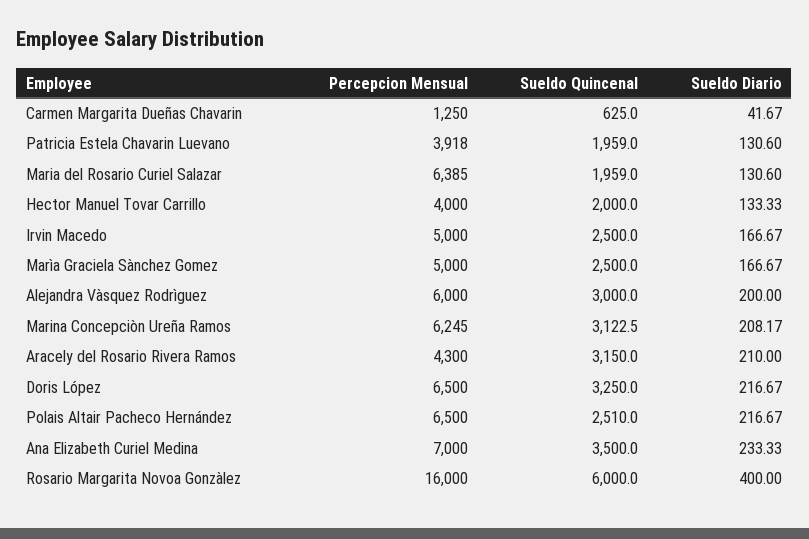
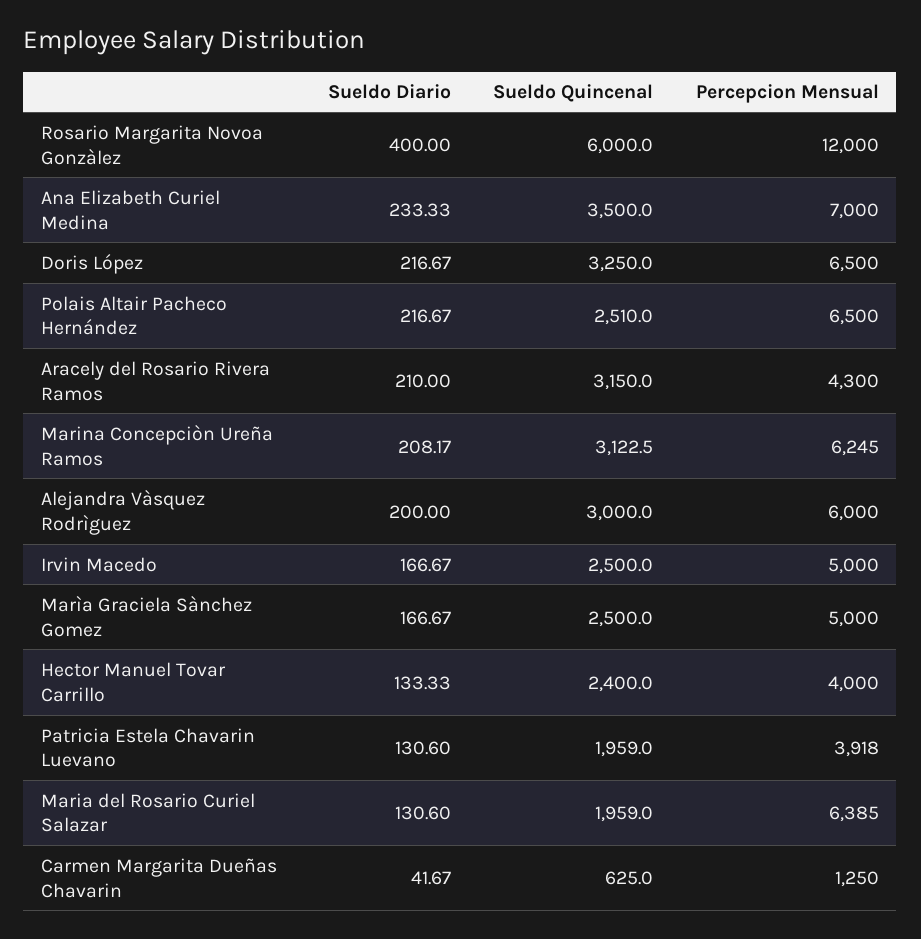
Sueldo Quincenal, Hector Manuel Tovar Carrillo: 2000 -> 2400
Percepcion Mensual, Rosario Margarita Novoa Gonzàlez: 16000 -> 12000

